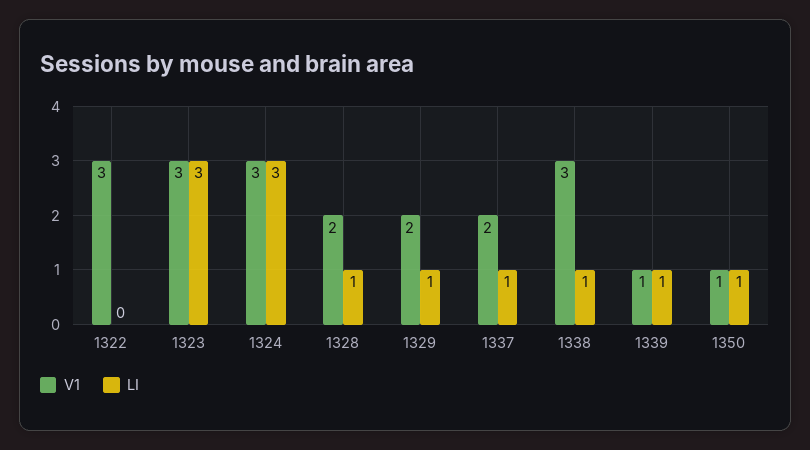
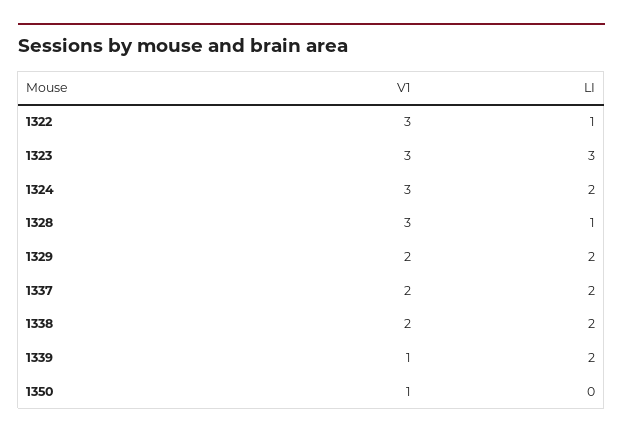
LI, 1322: 0 -> 1
LI, 1324: 3 -> 2
V1, 1328: 2 -> 3
LI, 1329: 1 -> 2
LI, 1337: 1 -> 2
V1, 1338: 3 -> 2
LI, 1338: 1 -> 2
LI, 1339: 1 -> 2
LI, 1350: 1 -> 0

